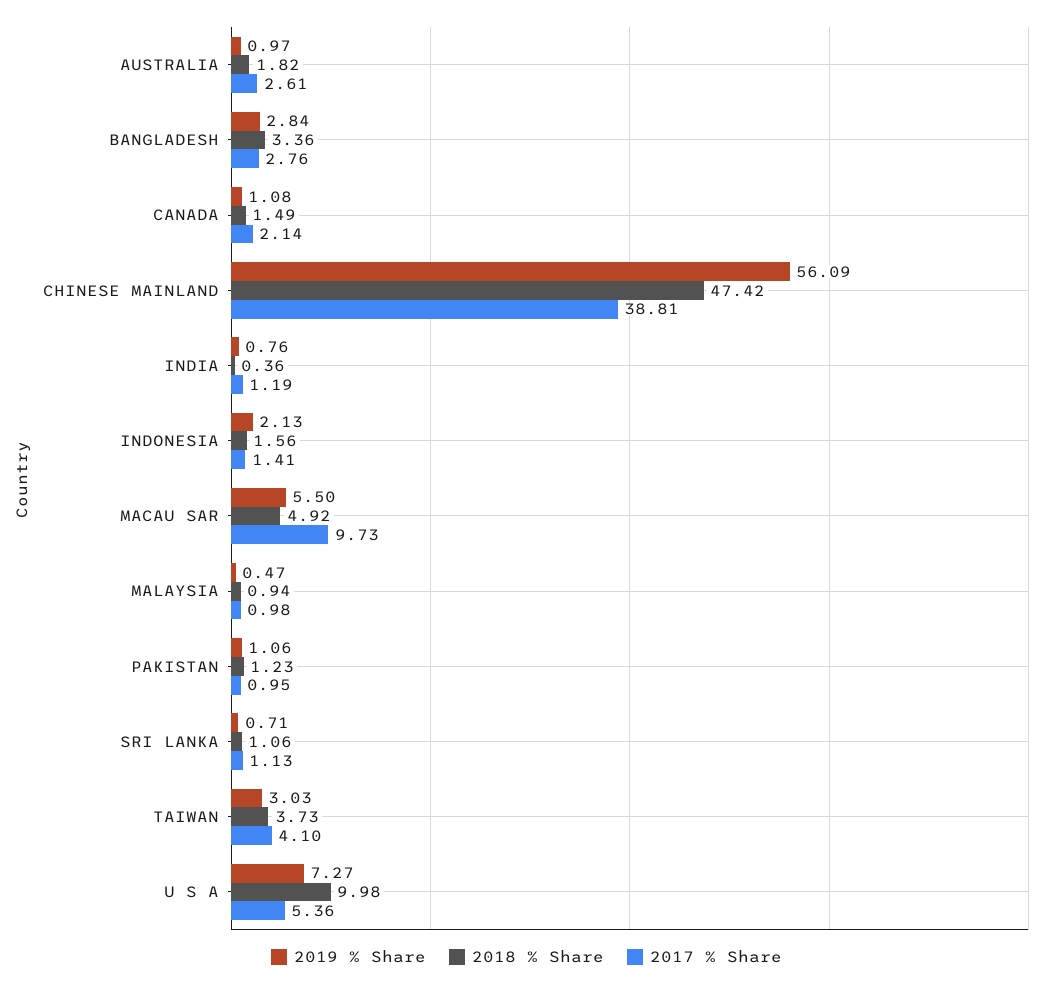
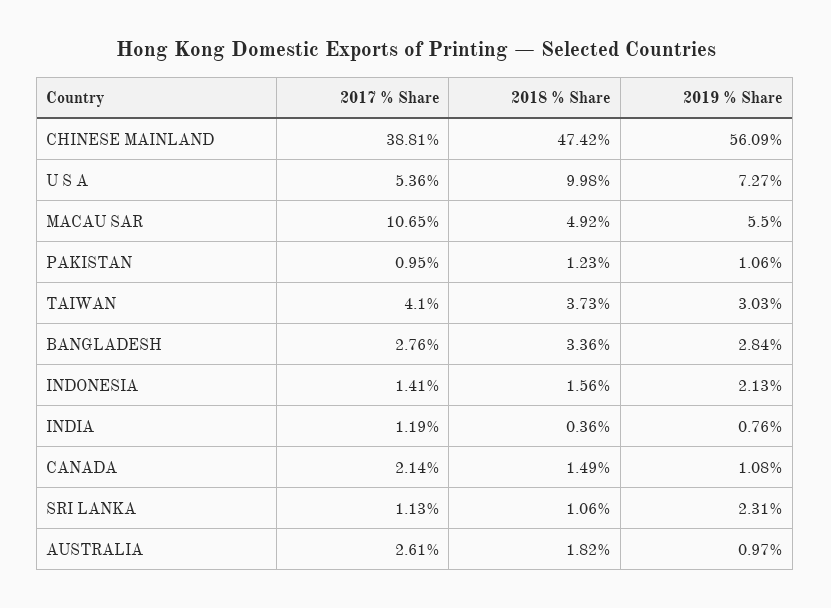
2017 % Share, MACAU SAR: 9.73 -> 10.65
2019 % Share, MALAYSIA: 0.47 -> none
2018 % Share, MALAYSIA: 0.94 -> none
2017 % Share, MALAYSIA: 0.98 -> none
2019 % Share, SRI LANKA: 0.71 -> 2.31

